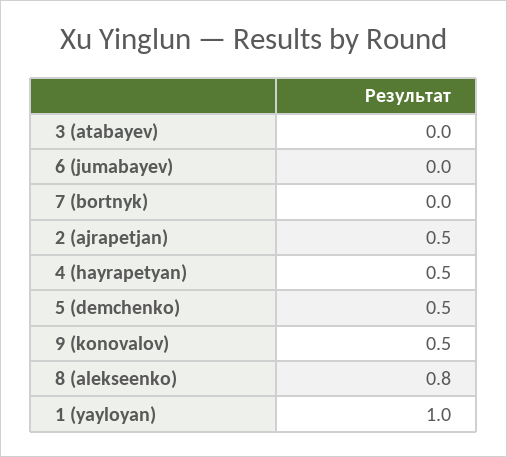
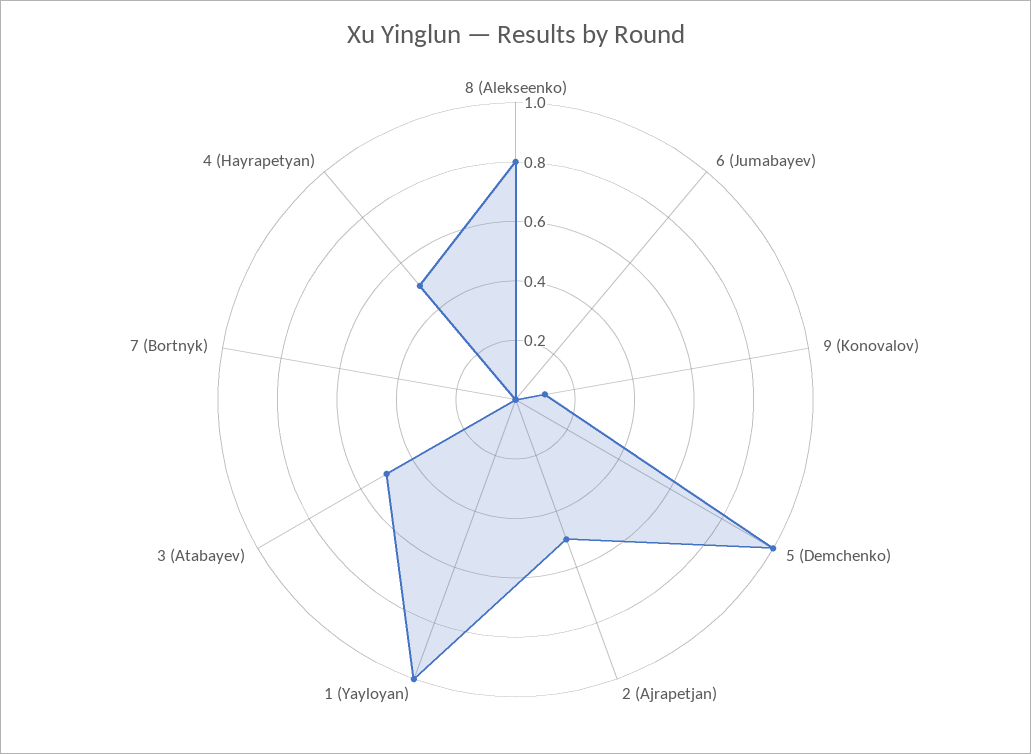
3 (atabayev): 0 -> 0.5
5 (demchenko): 0.5 -> 1
9 (konovalov): 0.5 -> 0.1

